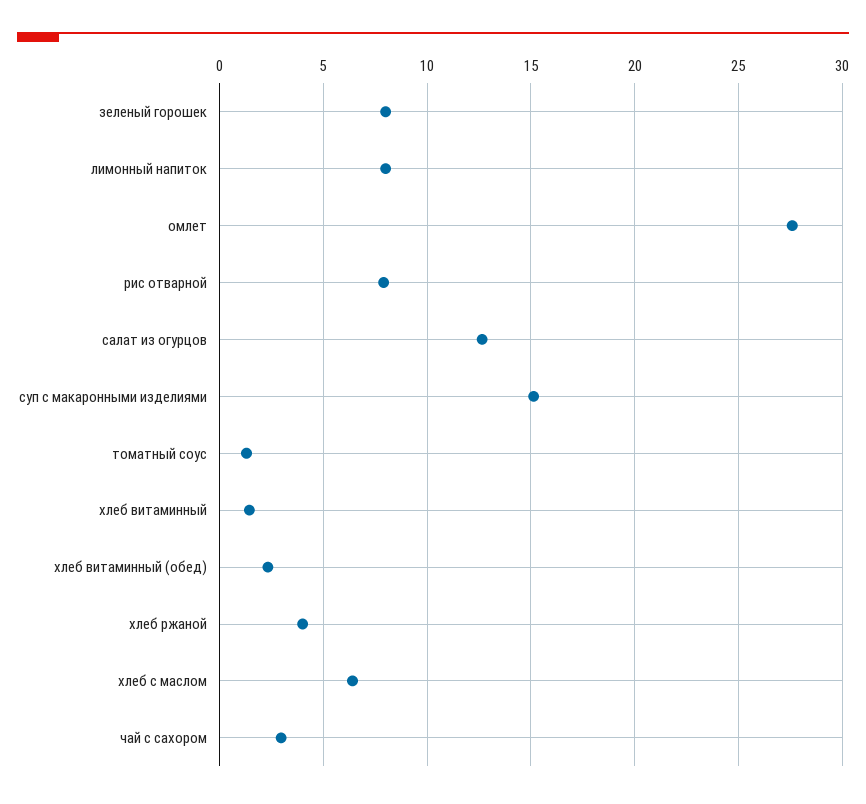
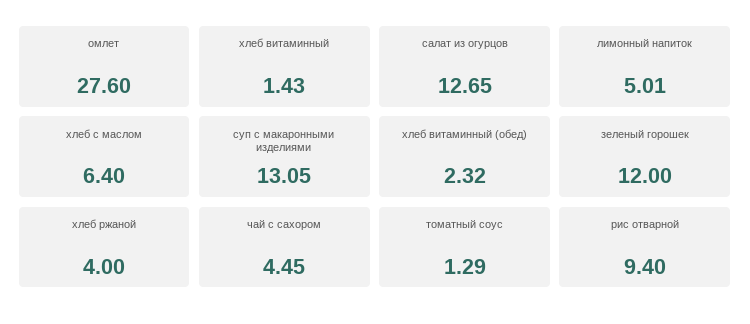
зеленый горошек: 8 -> 12
лимонный напиток: 8 -> 5.01
рис отварной: 8 -> 9.4
суп с макаронными изделиями: 15 -> 13.05
чай с сахором: 3 -> 4.45

